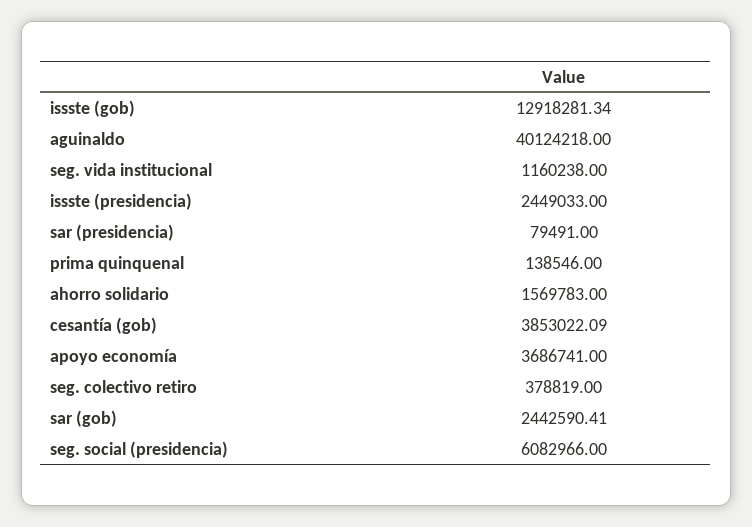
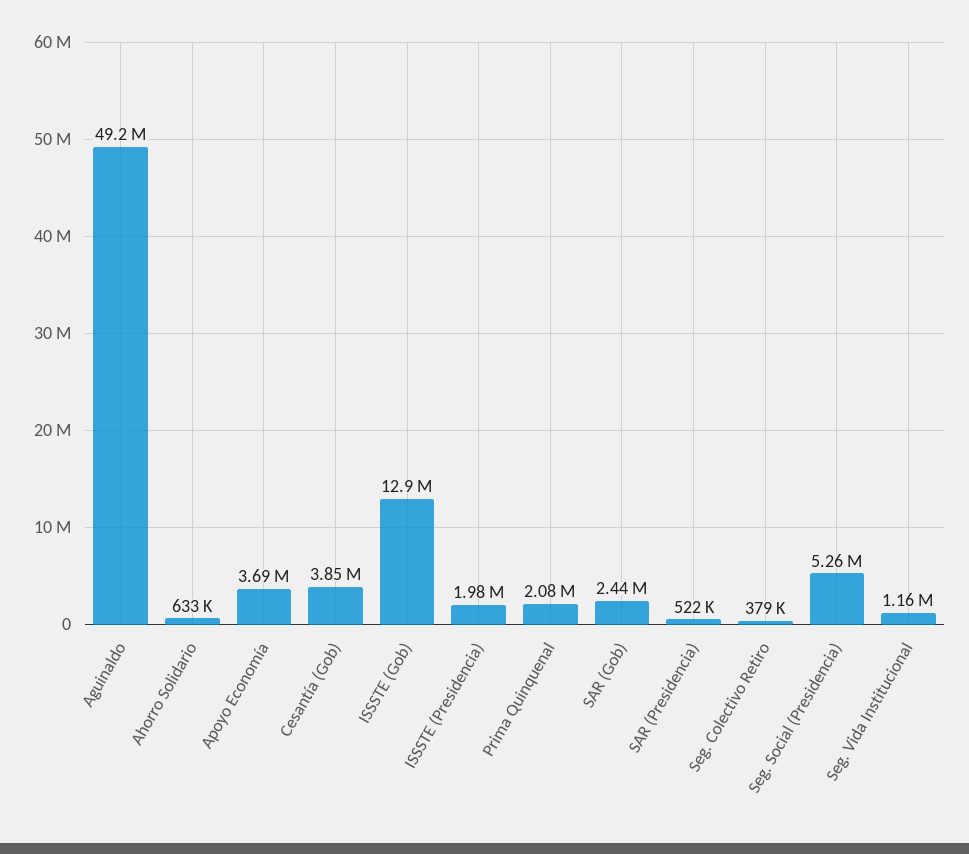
aguinaldo: 40124218 -> 49200000
issste (presidencia): 2449033 -> 1980000
sar (presidencia): 79491 -> 522000
prima quinquenal: 138546 -> 2080000
ahorro solidario: 1569783 -> 633000
seg. social (presidencia): 6082966 -> 5260000

